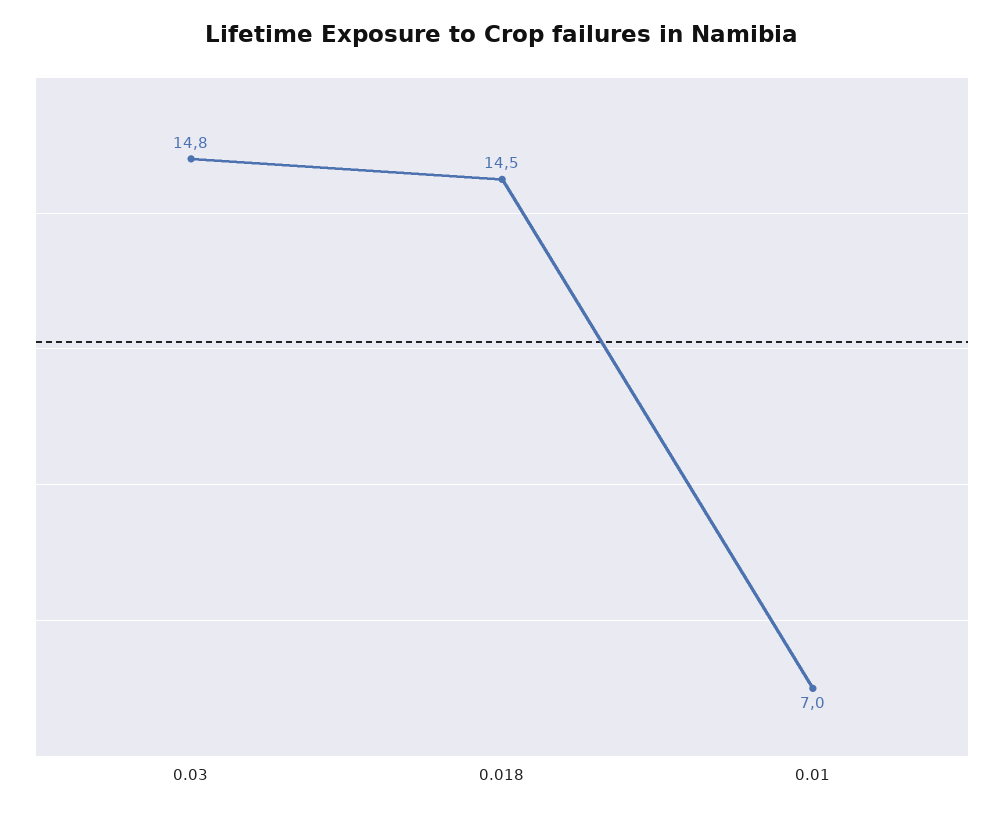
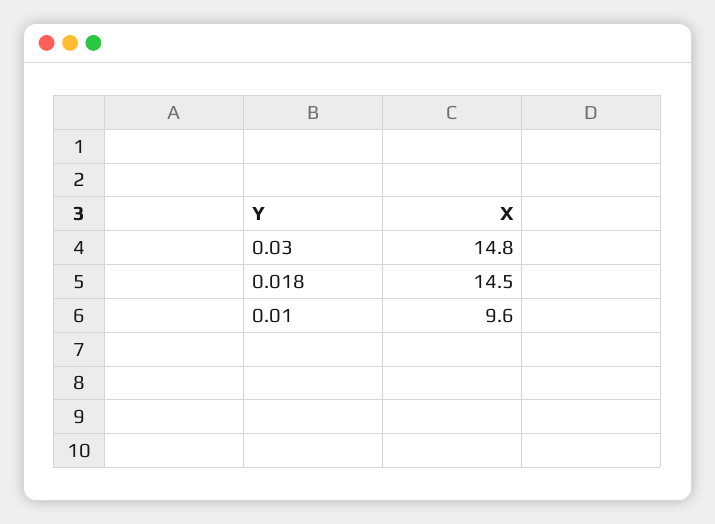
0.01: 7 -> 9.6

